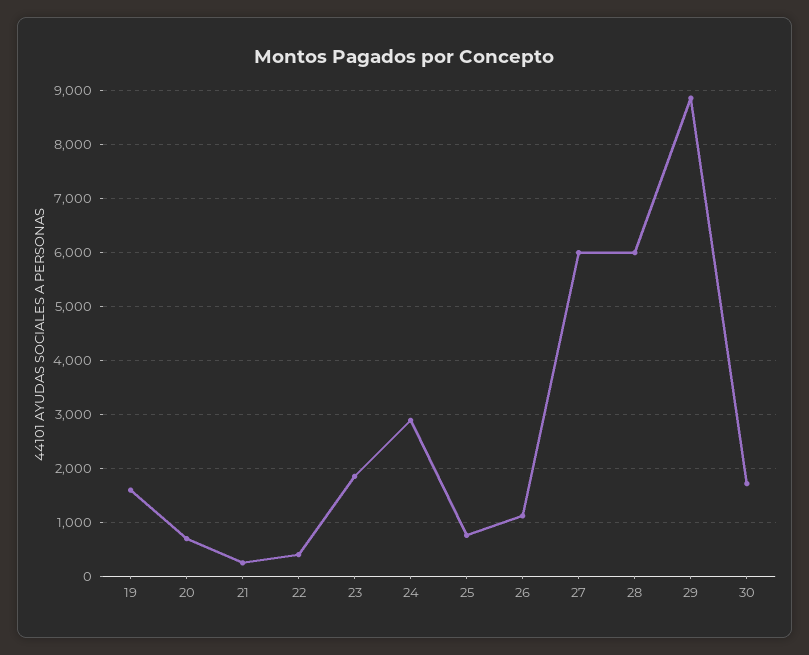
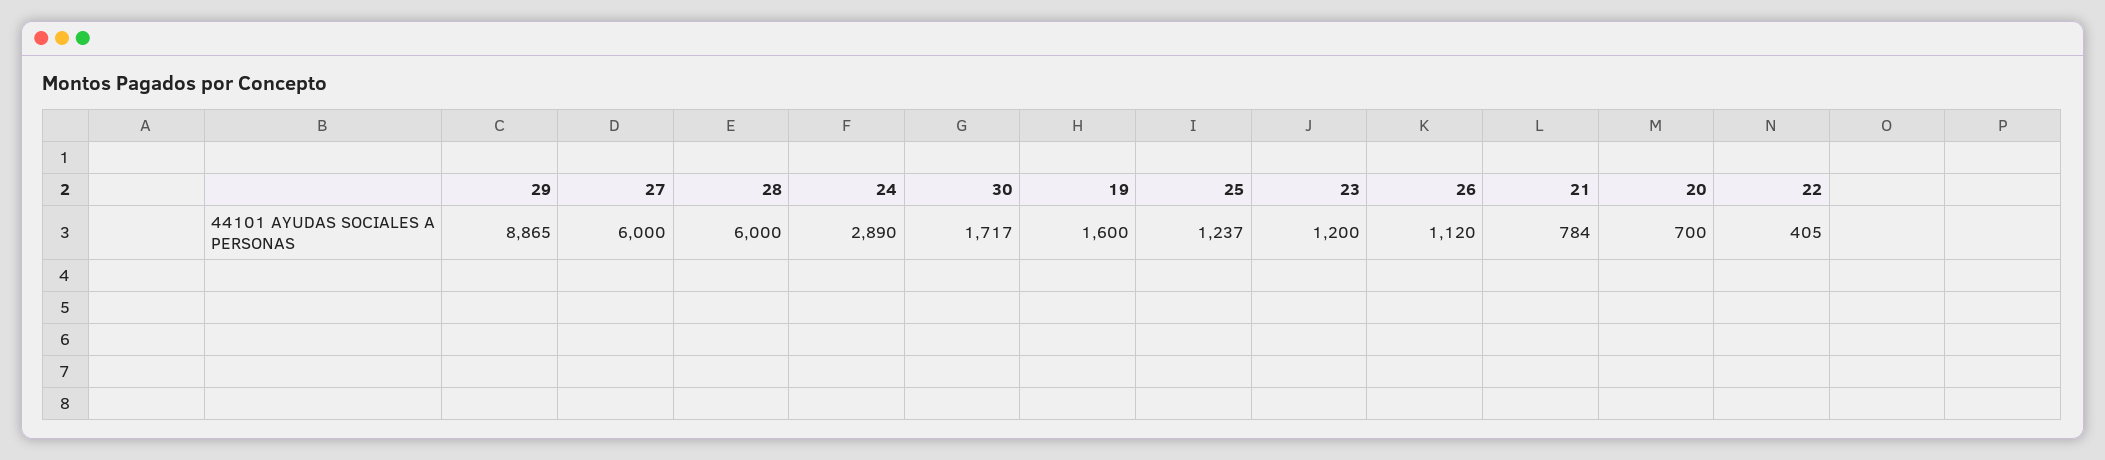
21: 200 -> 784
23: 1800 -> 1200
25: 800 -> 1237

